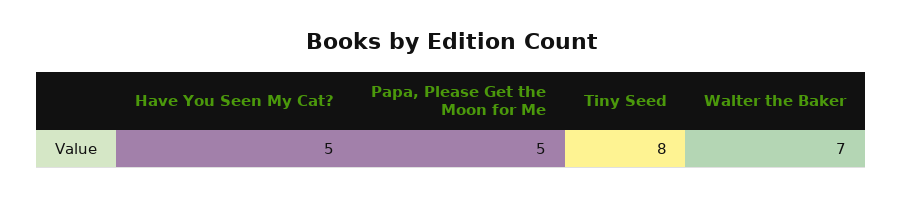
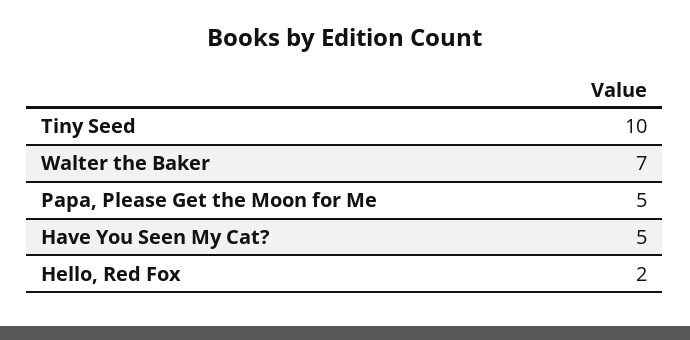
Tiny Seed: 8 -> 10
Hello, Red Fox: none -> 2

